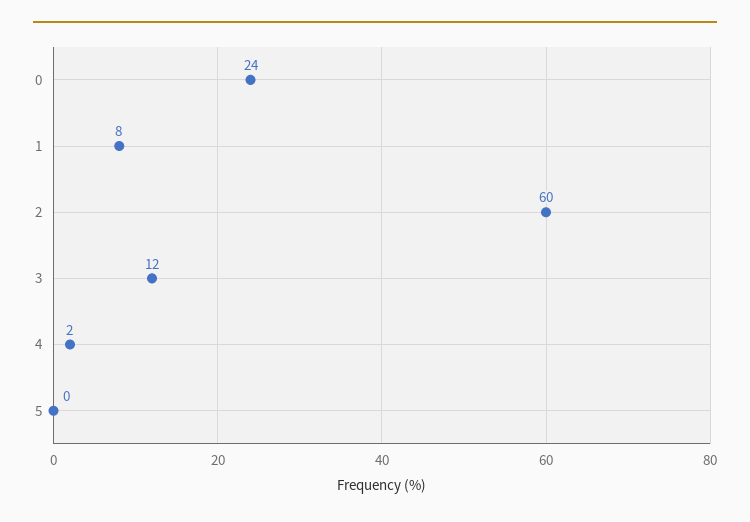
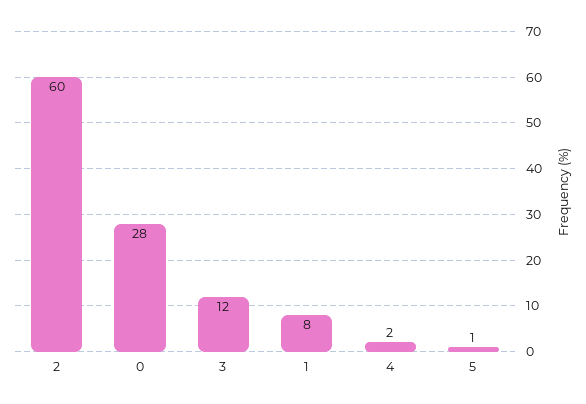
0: 24 -> 28
5: 0 -> 1

